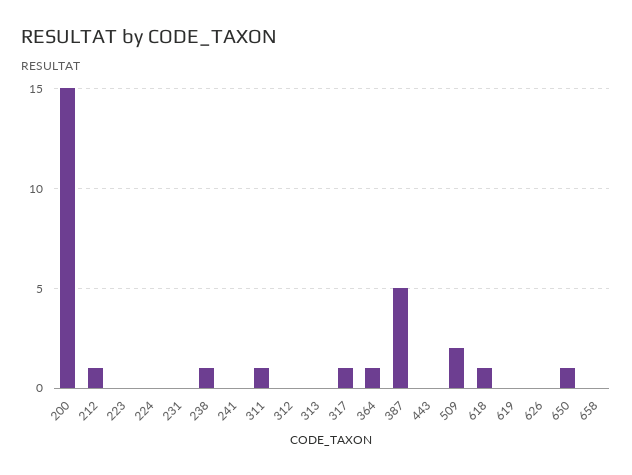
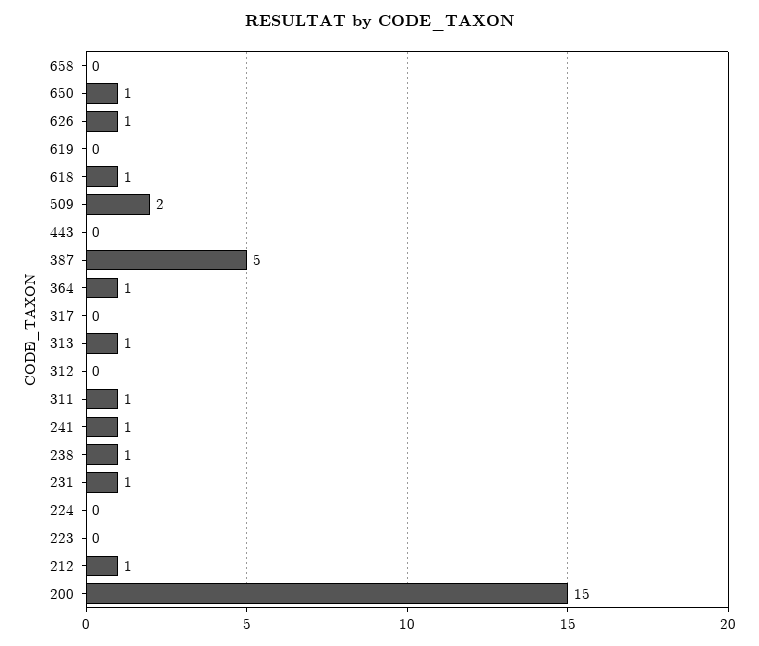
231: 0 -> 1
241: 0 -> 1
313: 0 -> 1
317: 1 -> 0
626: 0 -> 1

